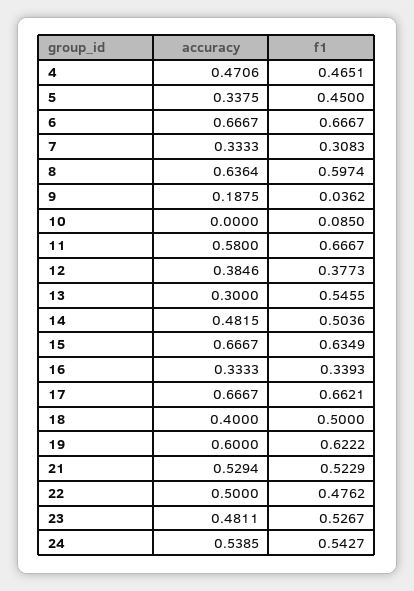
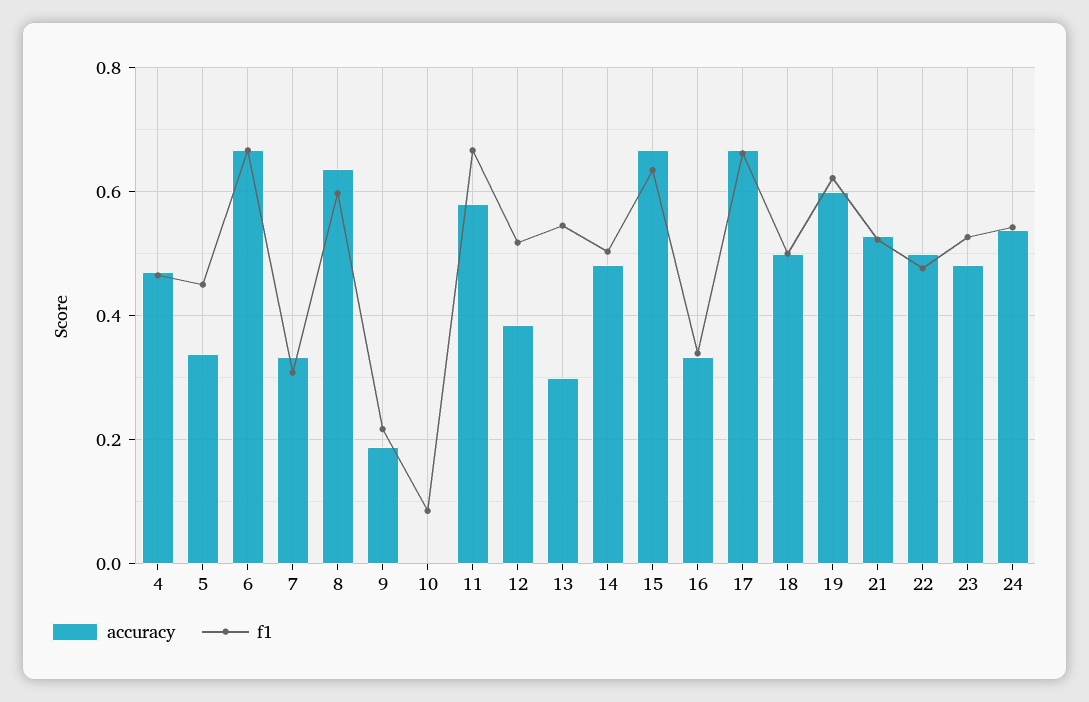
f1, 9: 0.0362 -> 0.22
f1, 12: 0.3773 -> 0.52
accuracy, 18: 0.4 -> 0.5

